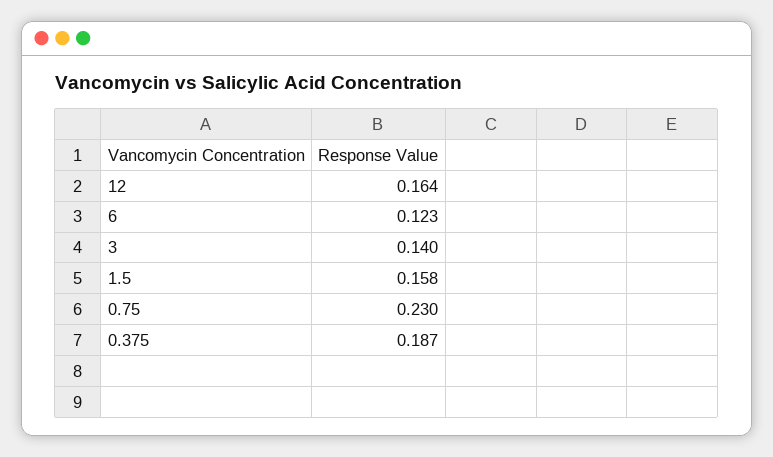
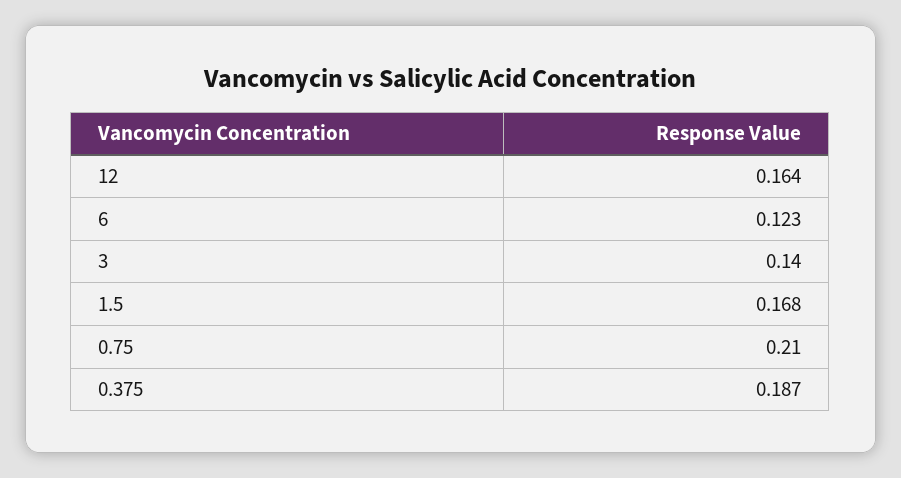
1.5: 0.158 -> 0.168
0.75: 0.23 -> 0.21

